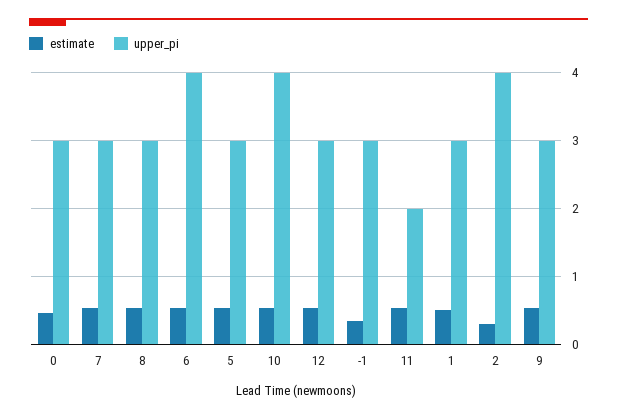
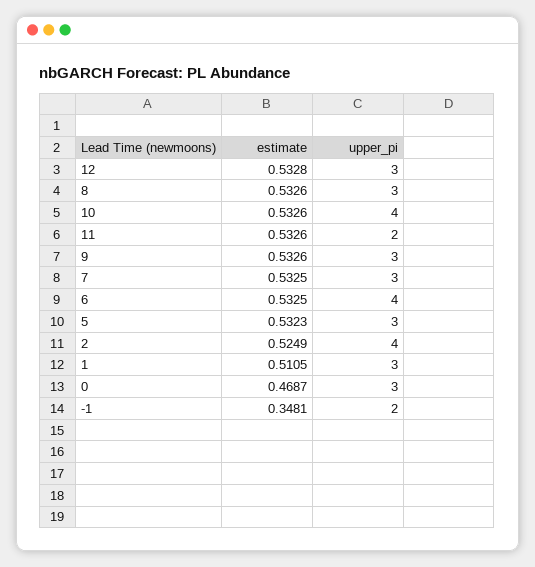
upper_pi, -1: 3 -> 2
estimate, 2: 0.3 -> 0.5249

